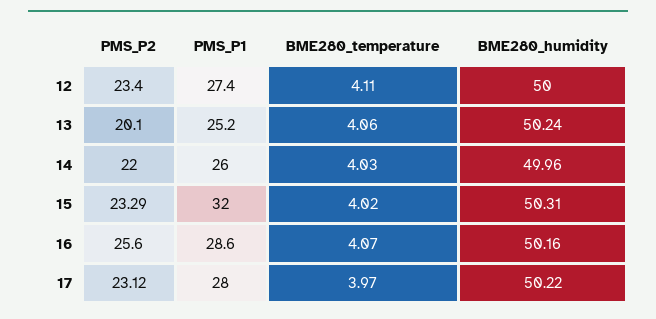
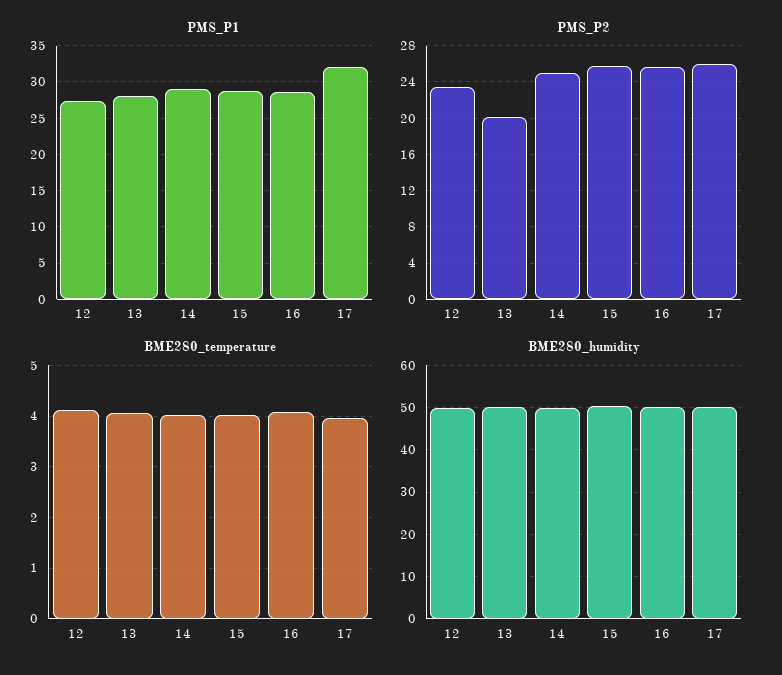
PMS_P1, 13: 25.2 -> 28
PMS_P2, 14: 22 -> 25
PMS_P1, 14: 26 -> 29
PMS_P2, 15: 23.29 -> 26
PMS_P1, 15: 32 -> 29
PMS_P2, 17: 23.12 -> 26
PMS_P1, 17: 28 -> 32

